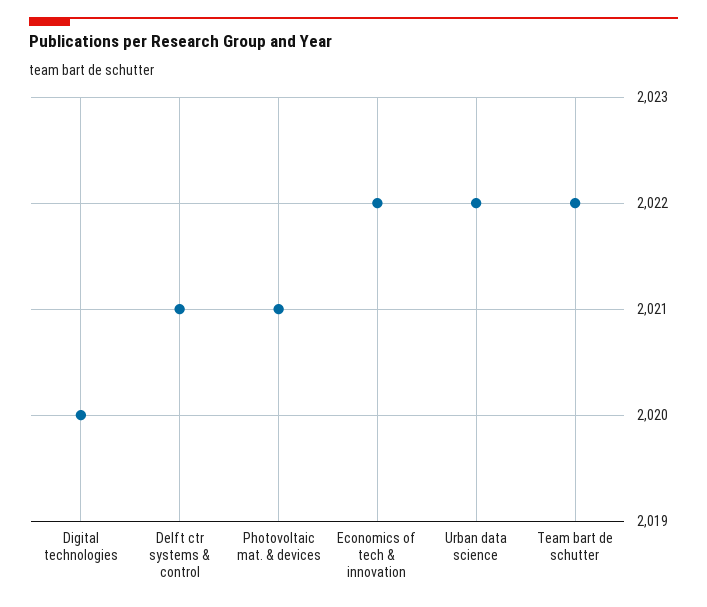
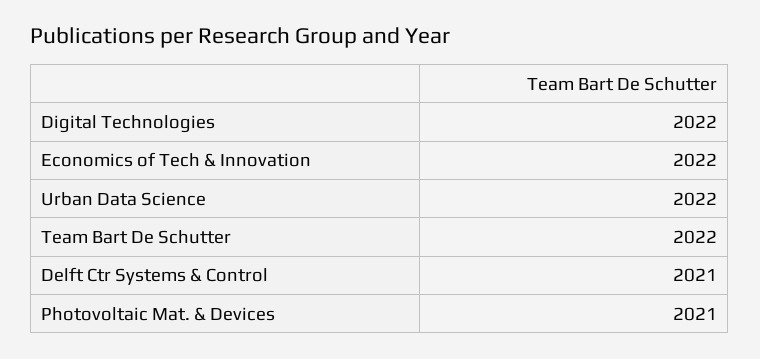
Digital technologies: 2020 -> 2022

